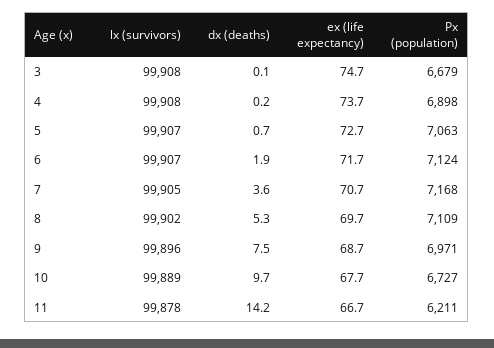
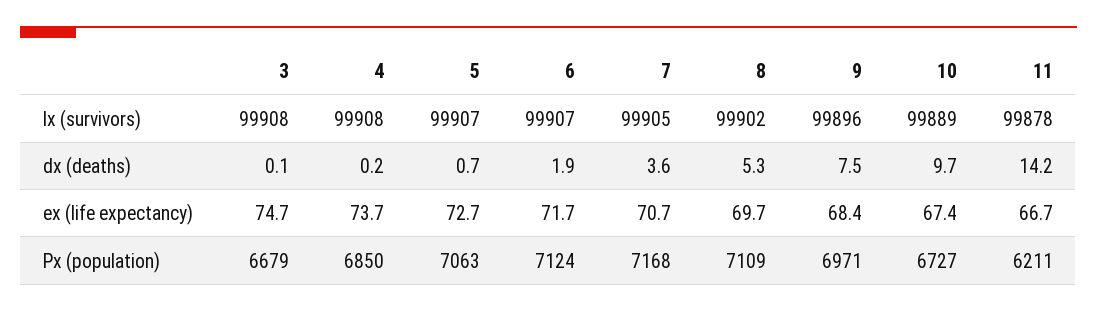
Px (population), 4: 6898 -> 6850
ex (life expectancy), 9: 68.7 -> 68.4
ex (life expectancy), 10: 67.7 -> 67.4

